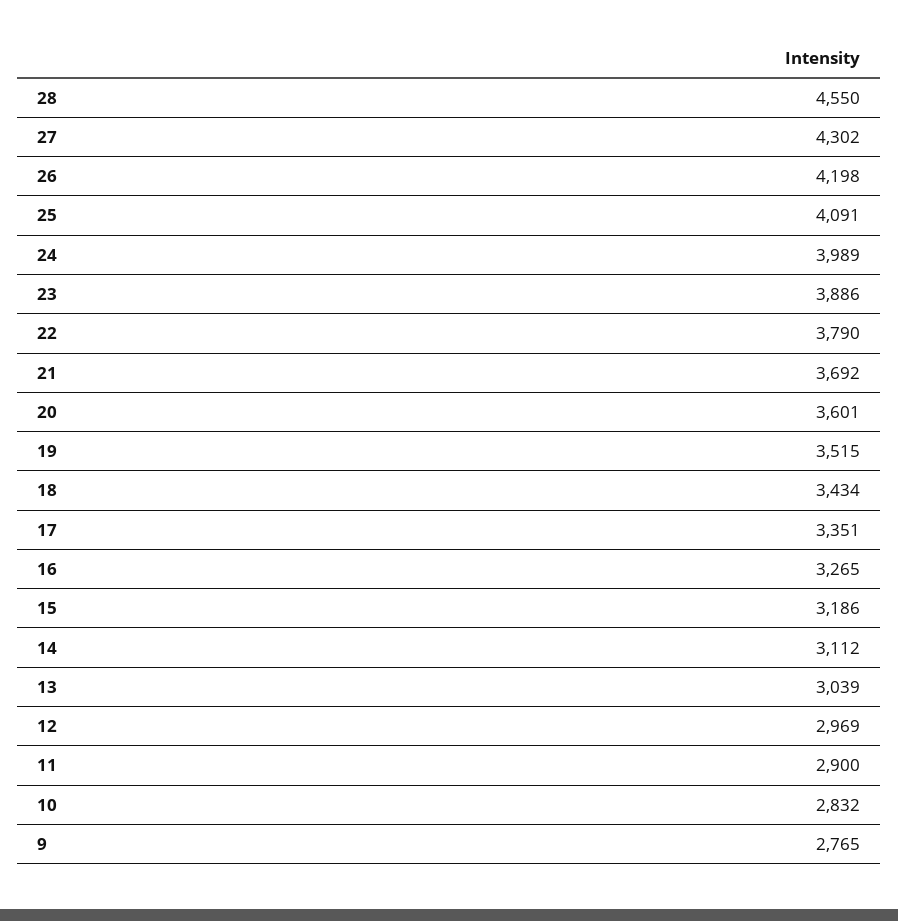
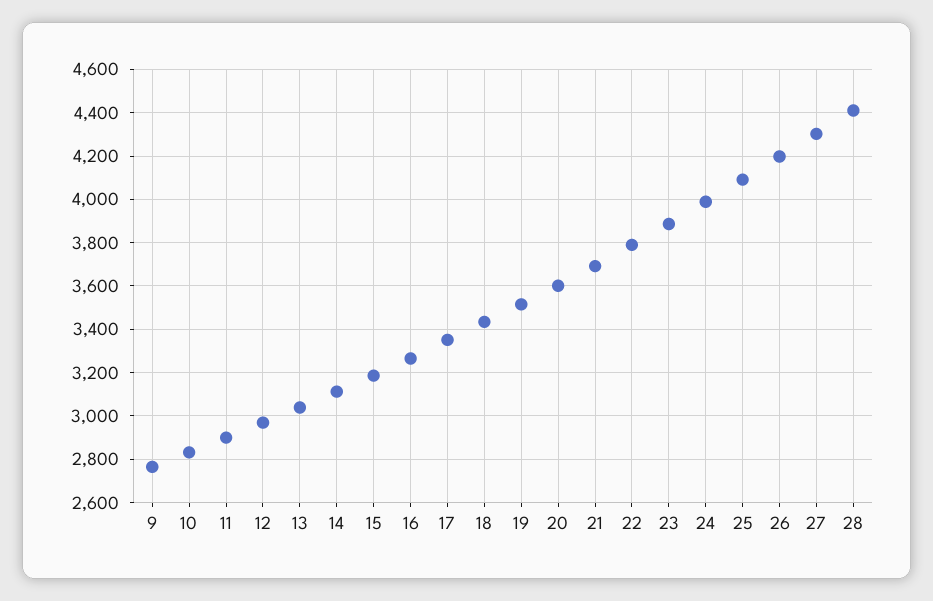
28: 4550 -> 4400

